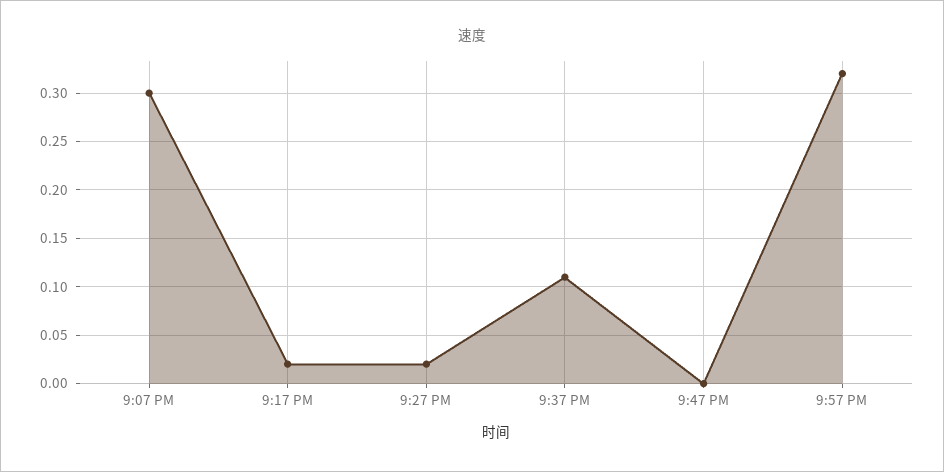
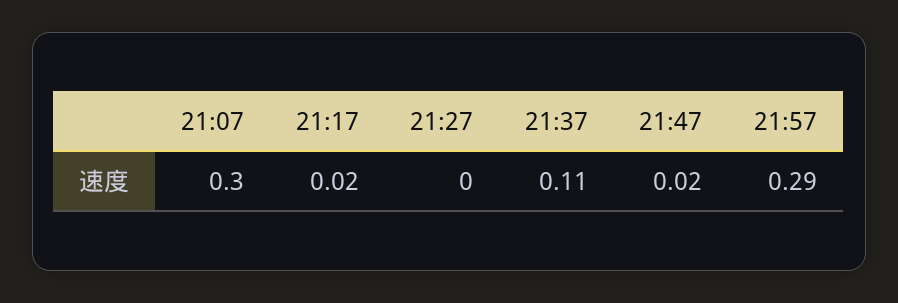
9:27 PM: 0.02 -> 0
9:47 PM: 0 -> 0.02
9:57 PM: 0.32 -> 0.29

